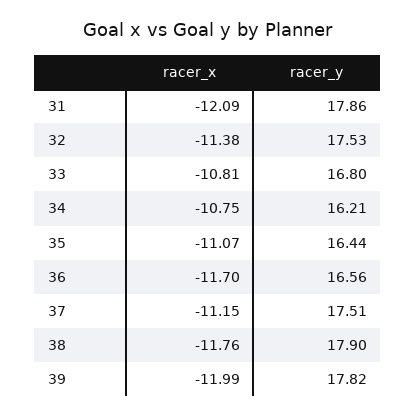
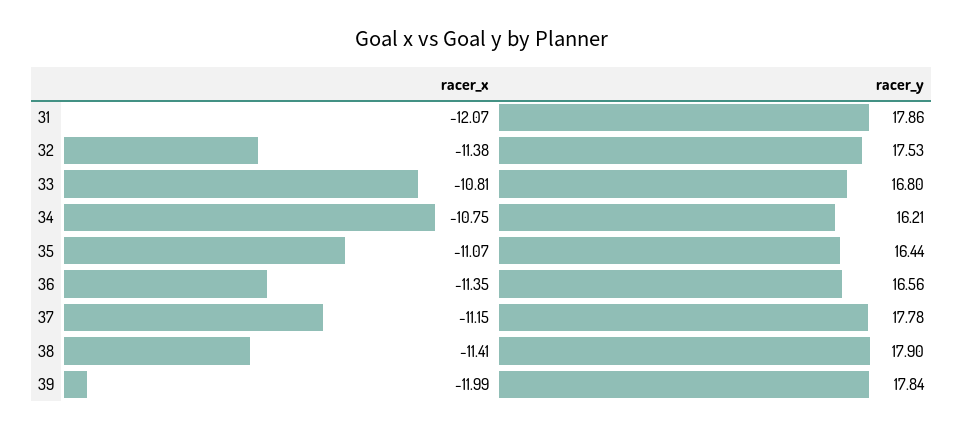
racer_x, 31: -12.09 -> -12.07
racer_x, 36: -11.7 -> -11.35
racer_y, 37: 17.51 -> 17.78
racer_x, 38: -11.76 -> -11.41
racer_y, 39: 17.82 -> 17.84

